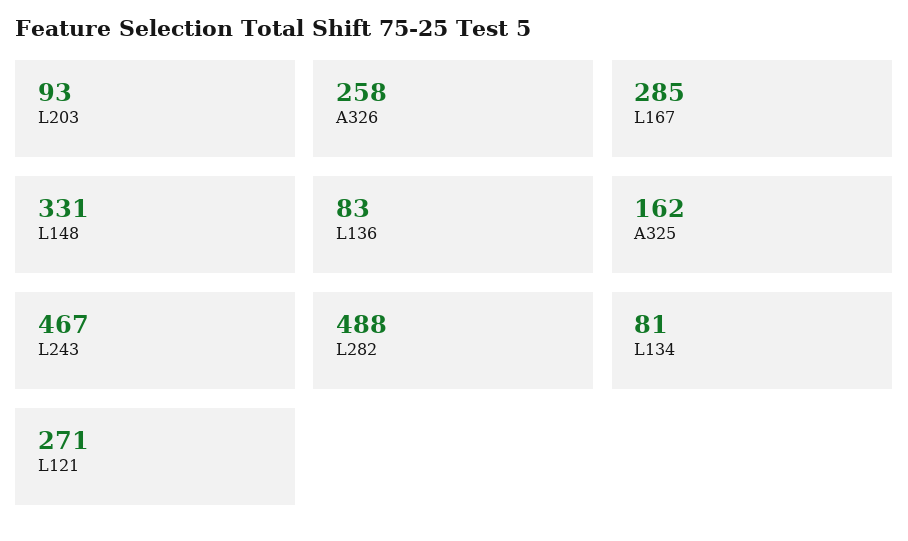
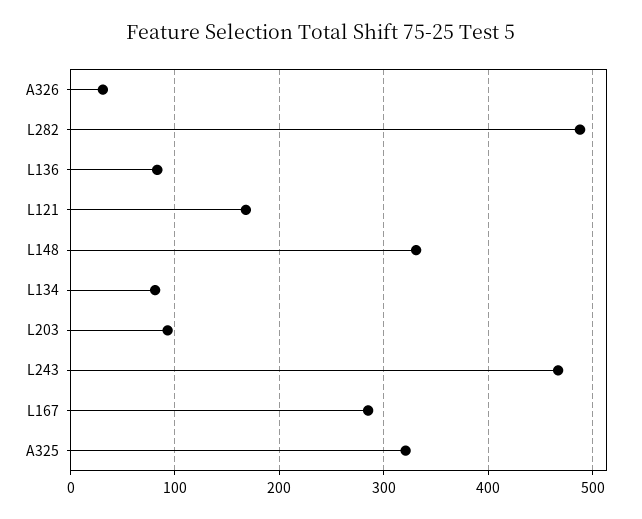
A326: 258 -> 30
A325: 162 -> 320
L121: 271 -> 170

